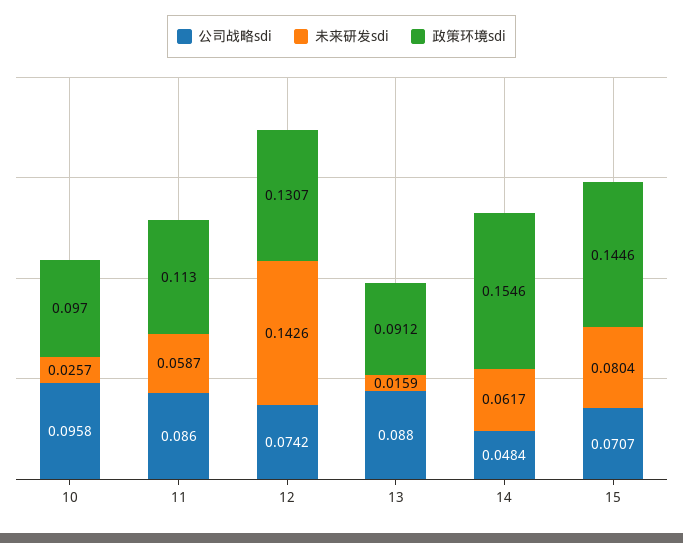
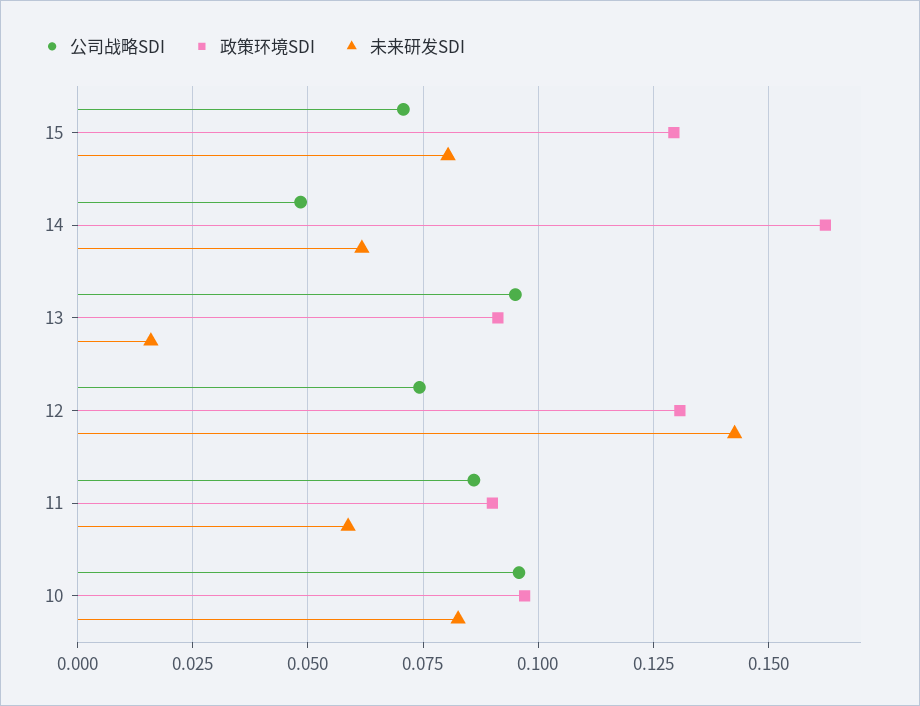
未来研发sdi, 10: 0.0257 -> 0.0825
政策环境sdi, 11: 0.113 -> 0.09
公司战略sdi, 13: 0.088 -> 0.095
政策环境sdi, 14: 0.1546 -> 0.1625
政策环境sdi, 15: 0.1446 -> 0.13

